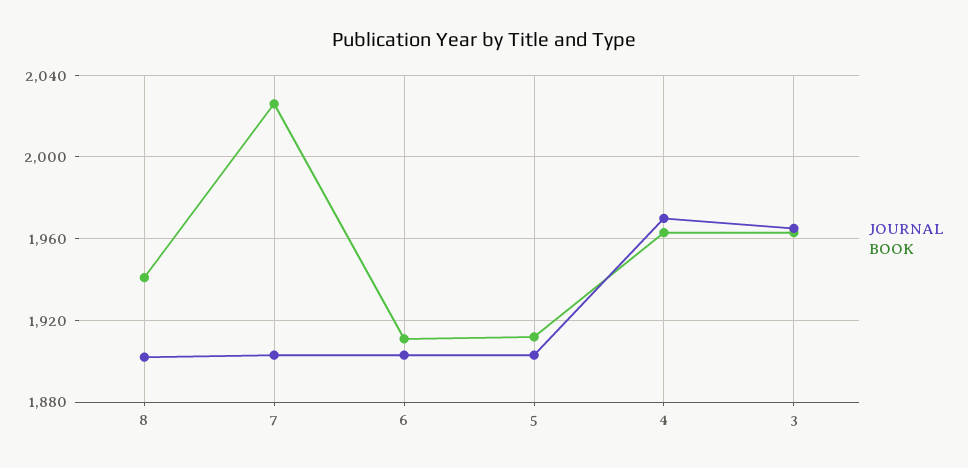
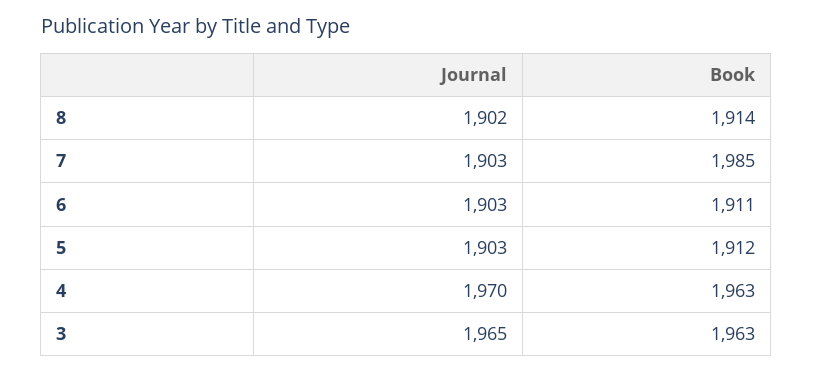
BOOK, 8: 1940 -> 1914
BOOK, 7: 2025 -> 1985

